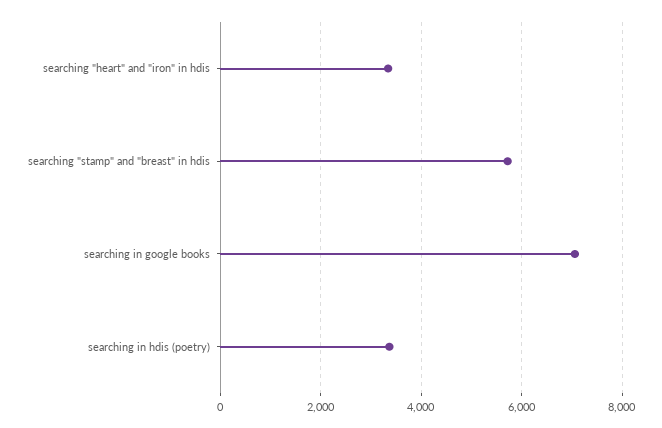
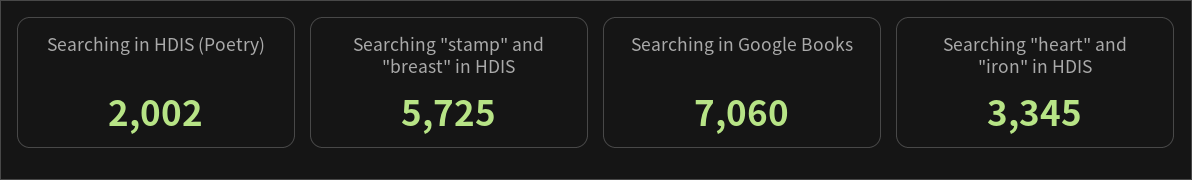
searching in hdis (poetry): 3400 -> 2002

